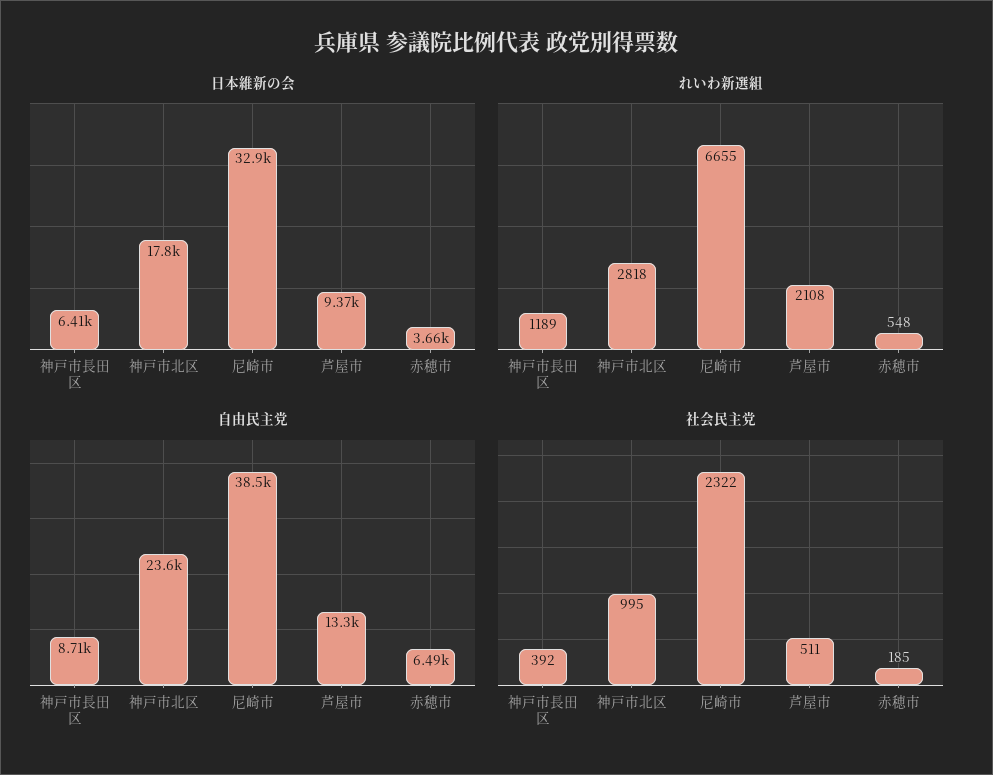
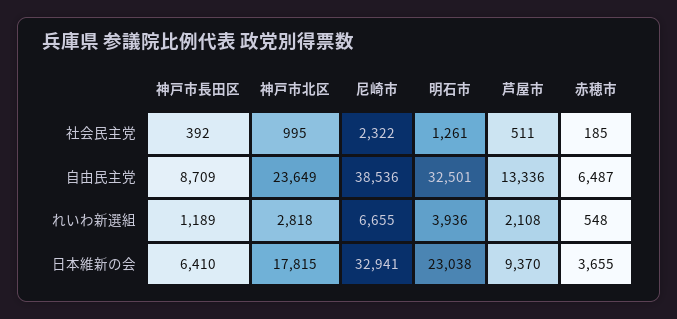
社会民主党, 明石市: none -> 1261
自由民主党, 明石市: none -> 32501
れいわ新選組, 明石市: none -> 3936
日本維新の会, 明石市: none -> 23038

